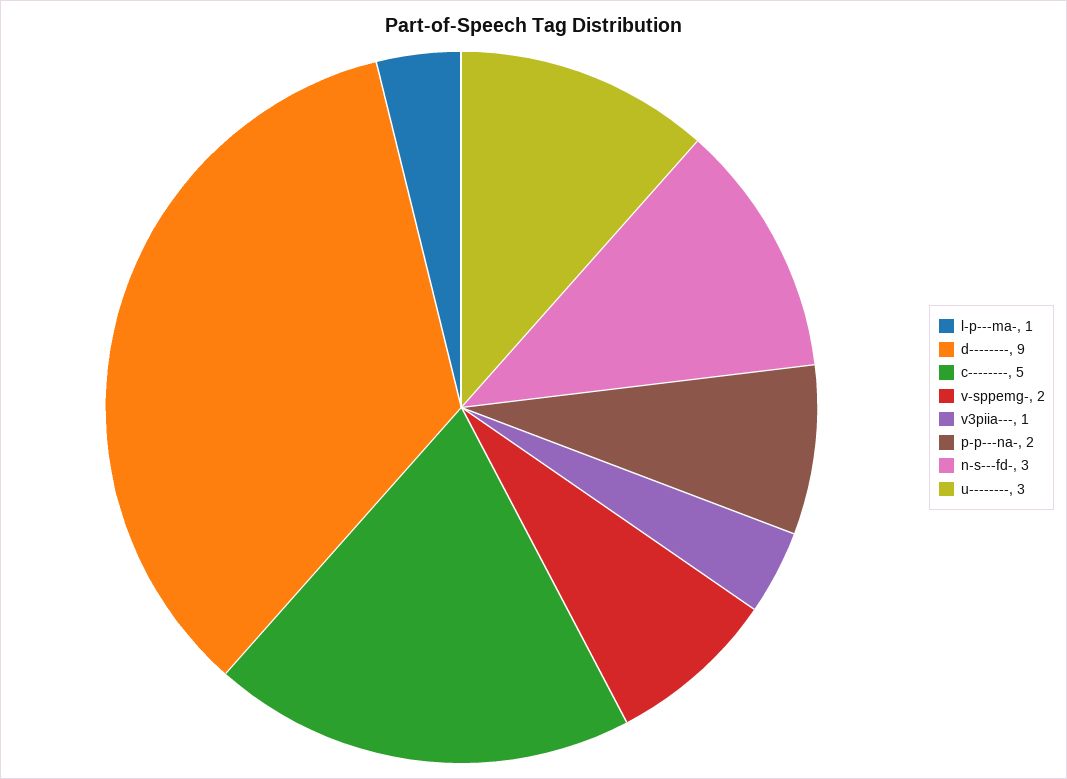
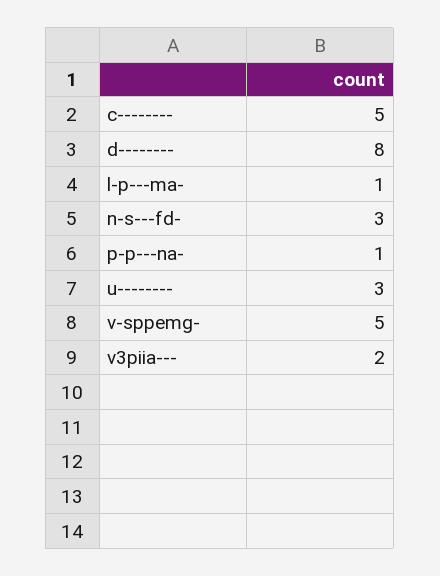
d--------: 9 -> 8
v-sppemg-: 2 -> 5
v3piia---: 1 -> 2
p-p---na-: 2 -> 1

